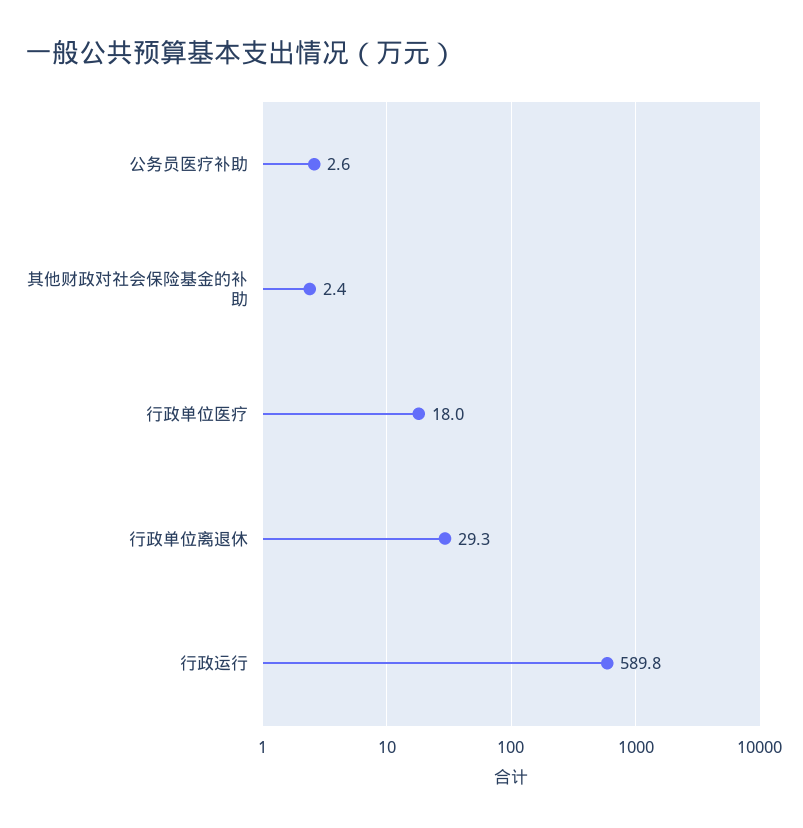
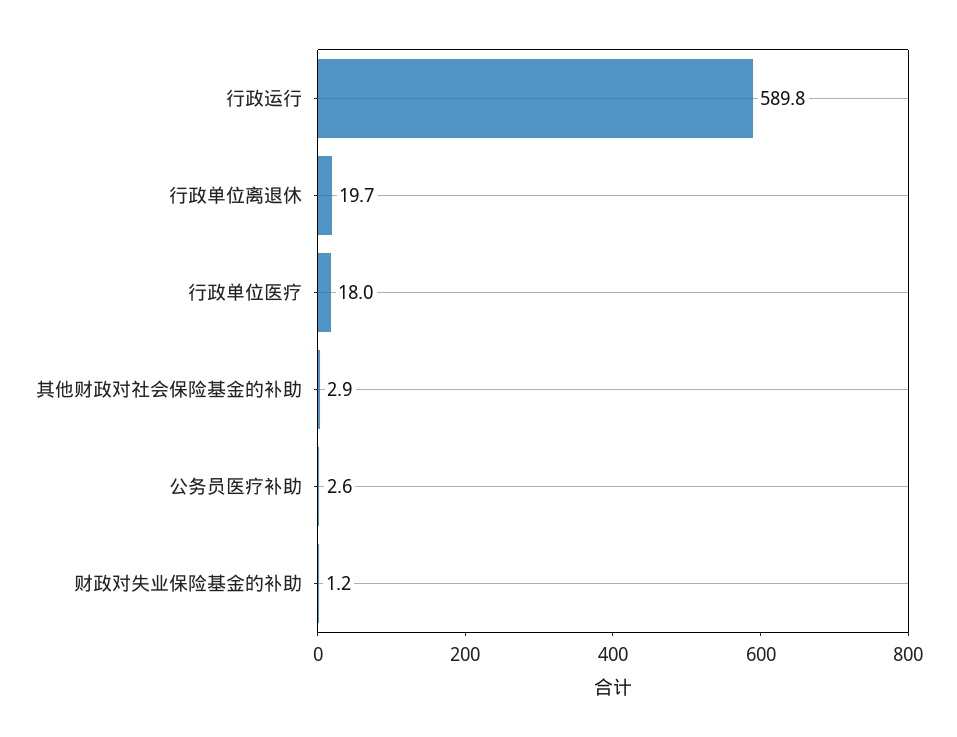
其他财政对社会保险基金的补助: 2.4 -> 2.9
行政单位离退休: 29.3 -> 19.7
财政对失业保险基金的补助: none -> 1.2

